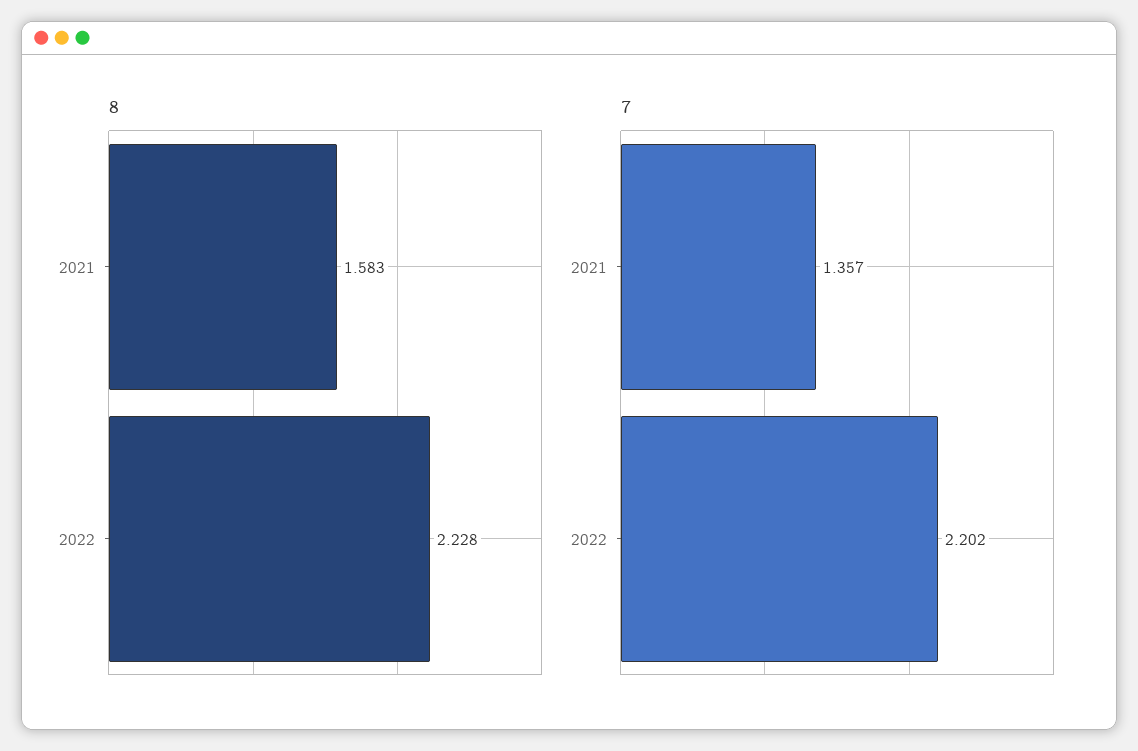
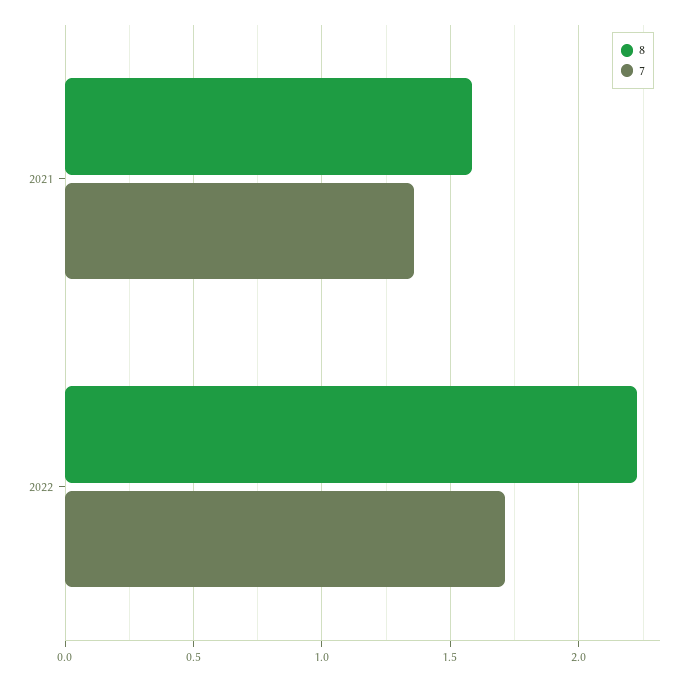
7, 2022: 2.202 -> 1.7

